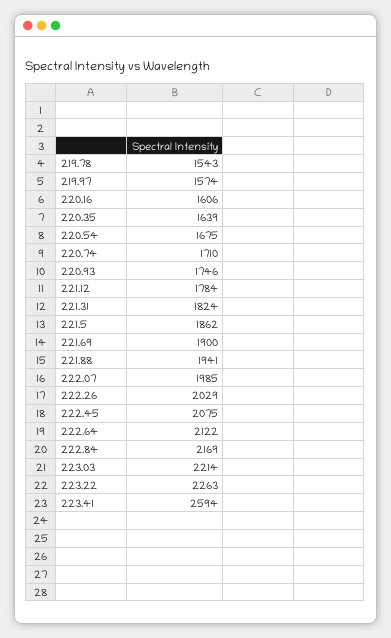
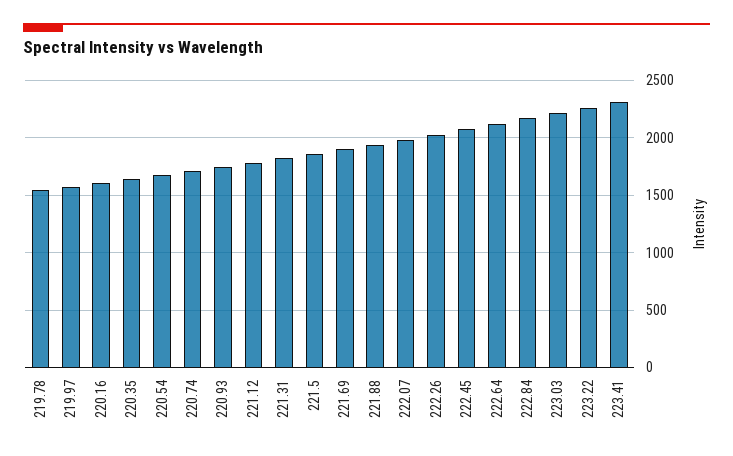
223.41: 2594 -> 2300

